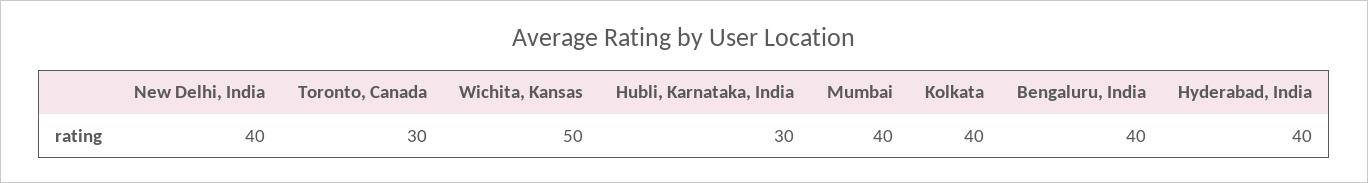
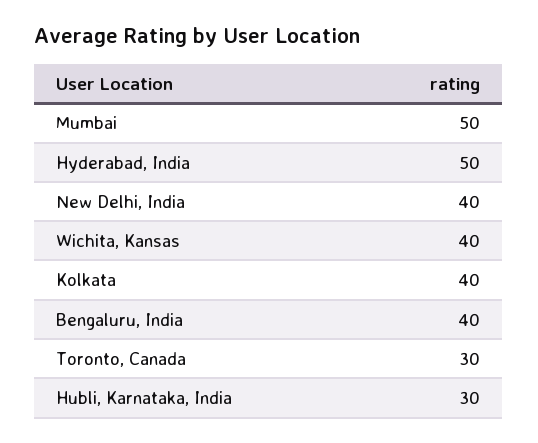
Wichita, Kansas: 50 -> 40
Mumbai: 40 -> 50
Hyderabad, India: 40 -> 50

